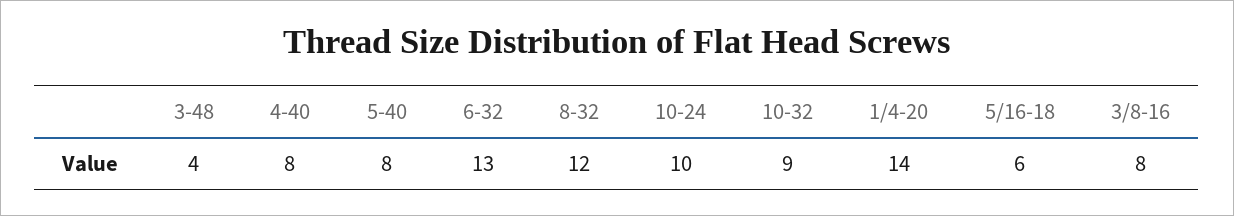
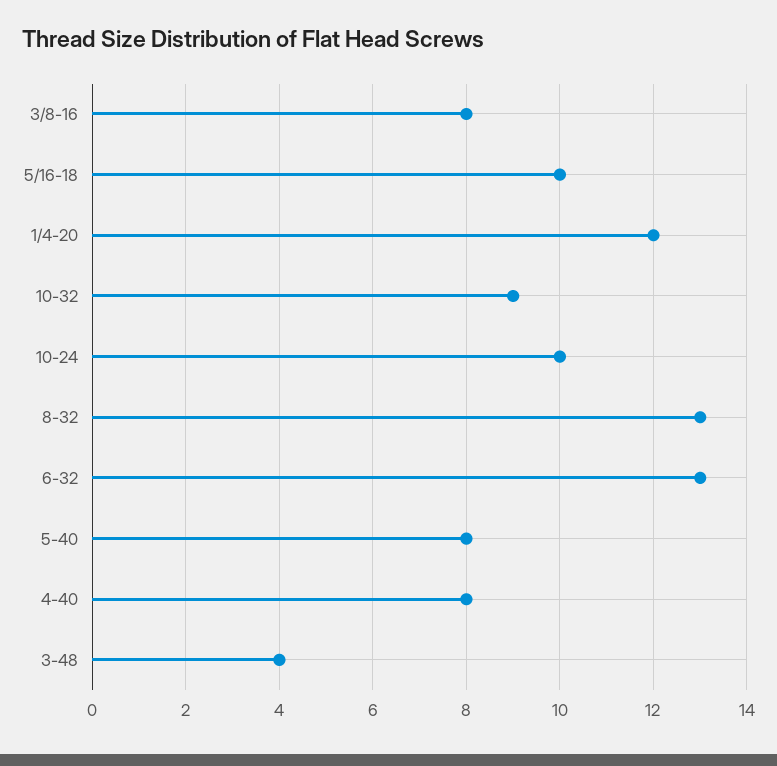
8-32: 12 -> 13
1/4-20: 14 -> 12
5/16-18: 6 -> 10

